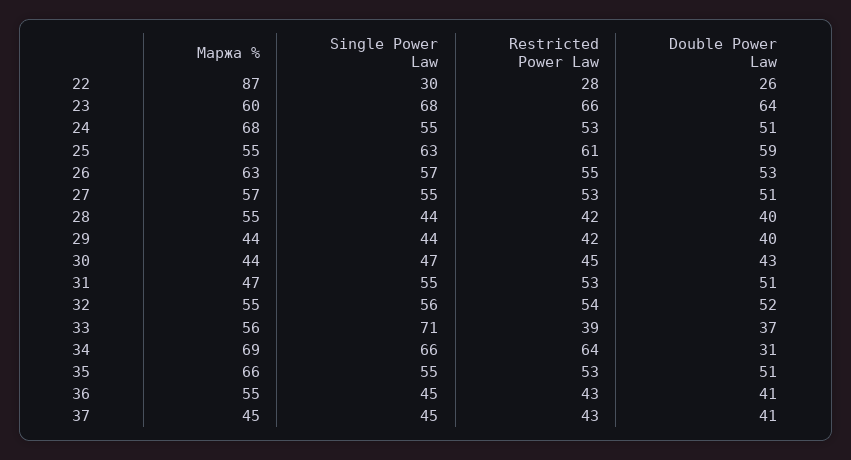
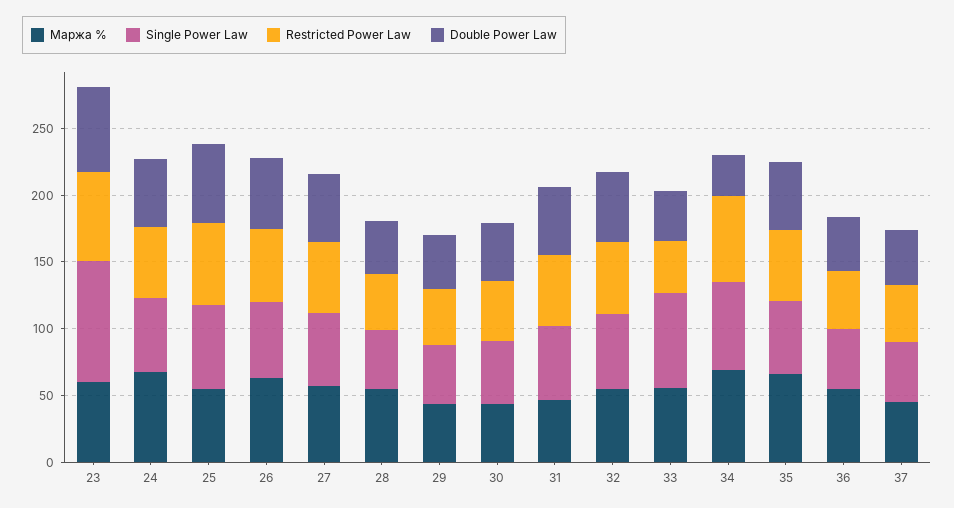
Маржа %, 22: 87 -> none
Single Power Law, 22: 30 -> none
Restricted Power Law, 22: 28 -> none
Double Power Law, 22: 26 -> none
Single Power Law, 23: 68 -> 90

